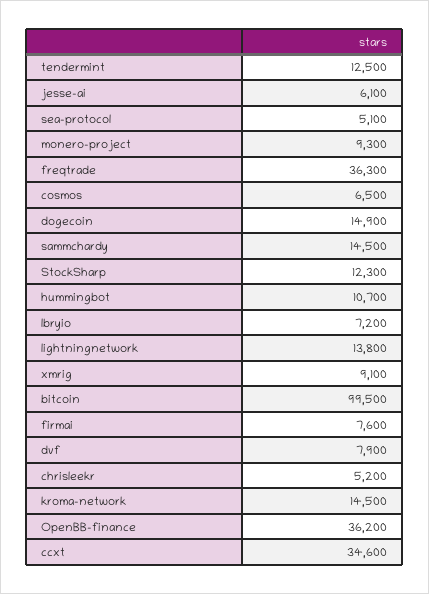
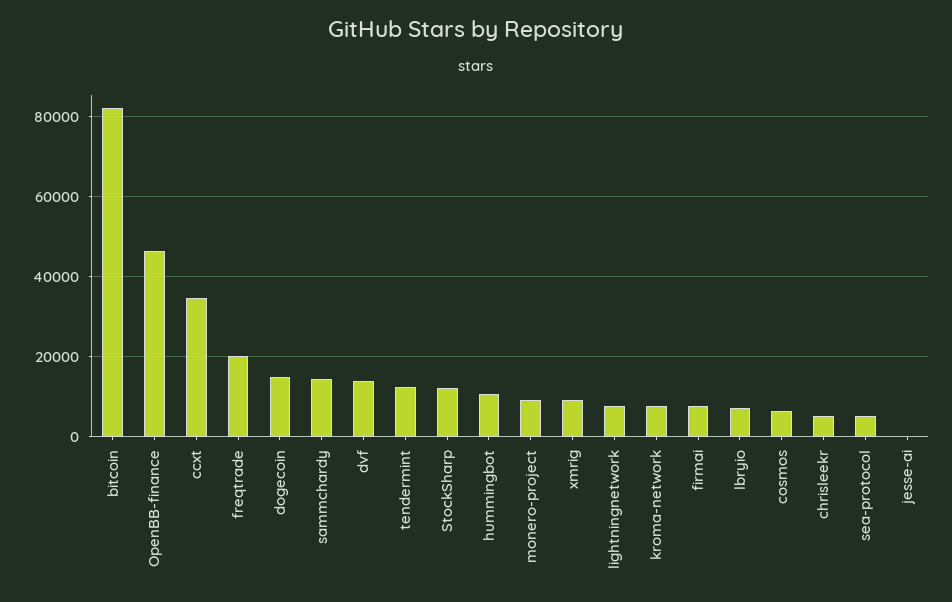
jesse-ai: 6100 -> 0
freqtrade: 36300 -> 20000
lightningnetwork: 13800 -> 8000
bitcoin: 99500 -> 82000
dvf: 7900 -> 14000
kroma-network: 14500 -> 8000
OpenBB-finance: 36200 -> 46000

